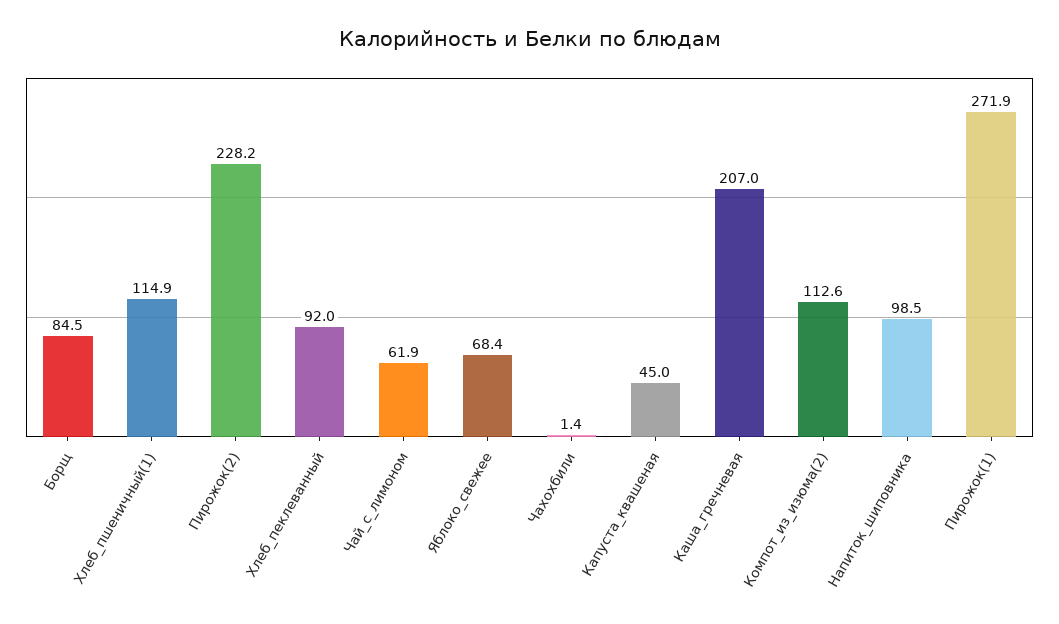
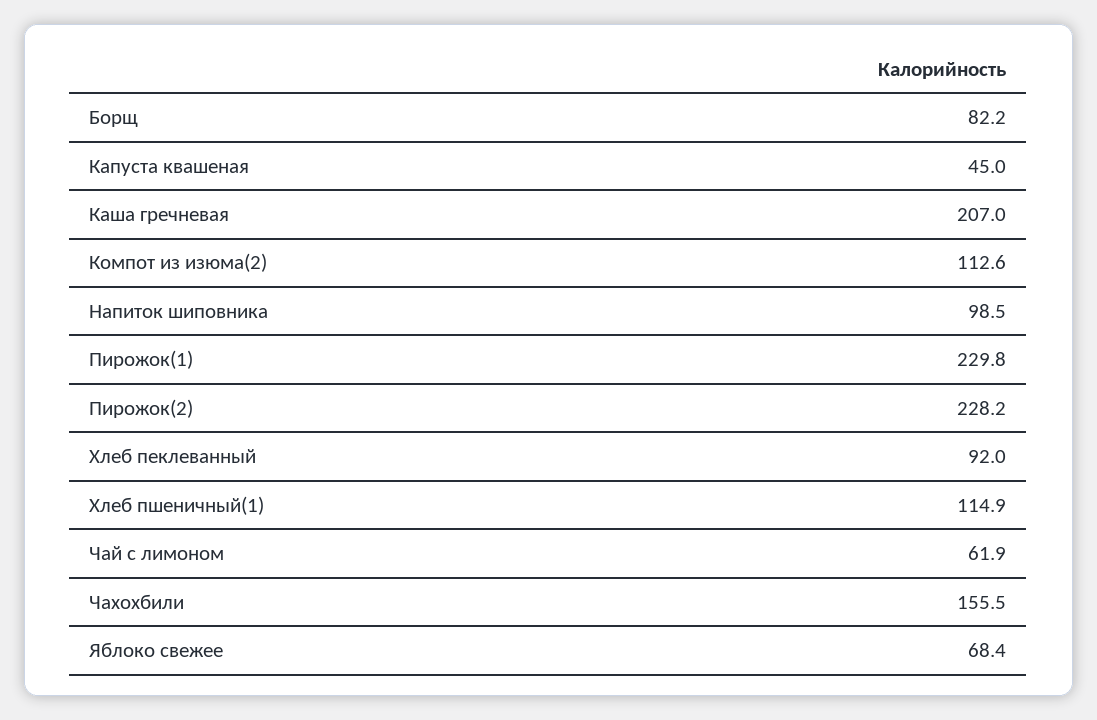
Борщ: 84.5 -> 82.2
Чахохбили: 1.4 -> 155.5
Пирожок(1): 271.9 -> 229.8

